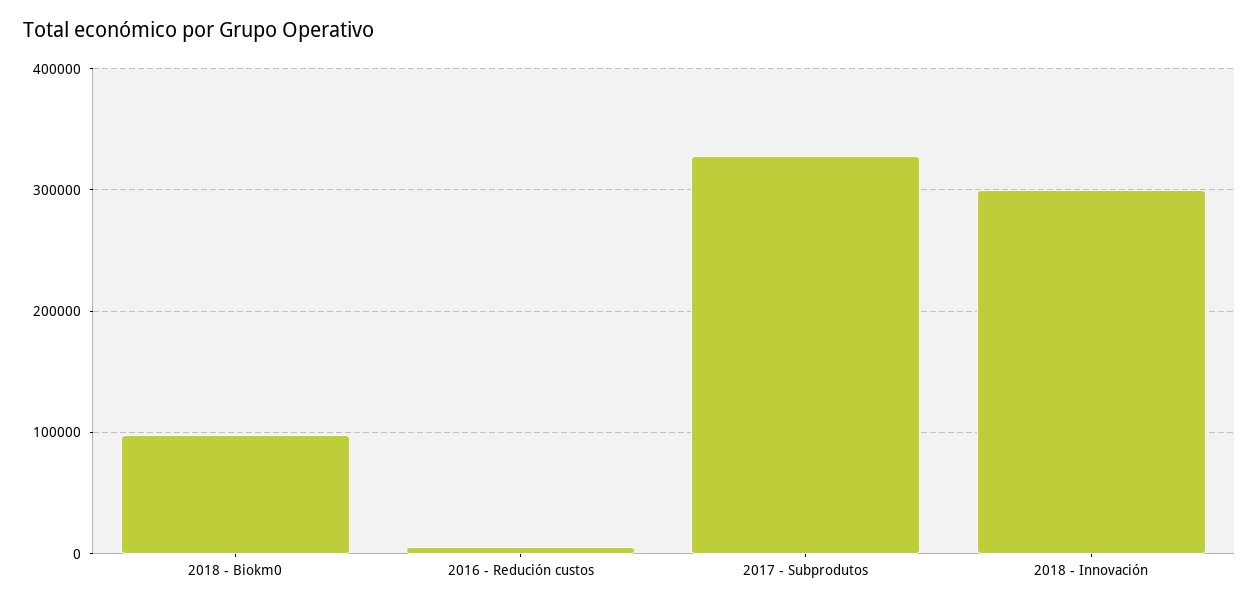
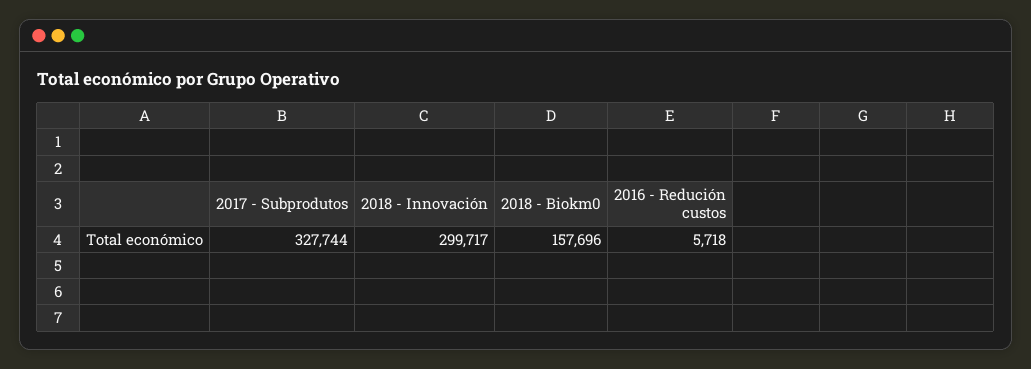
2018 - Biokm0: 100000 -> 157696

